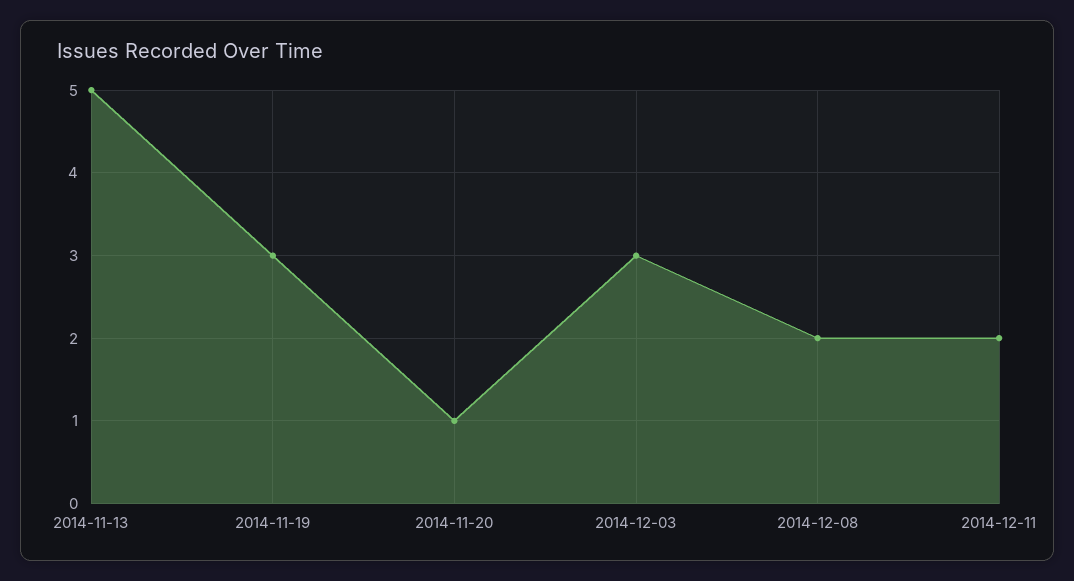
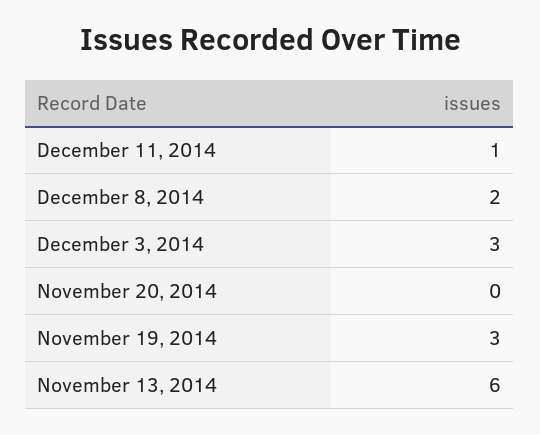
2014-11-13: 5 -> 6
2014-11-20: 1 -> 0
2014-12-11: 2 -> 1

